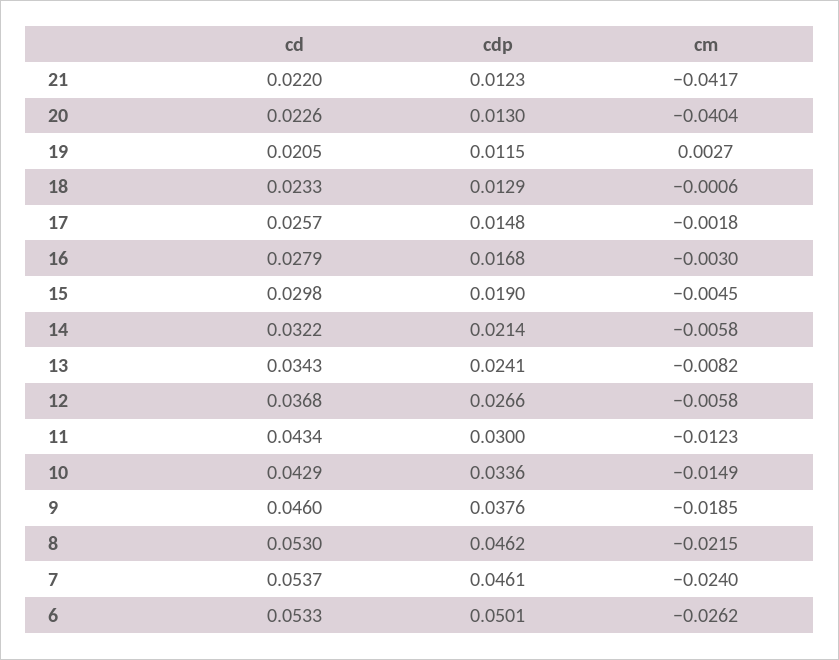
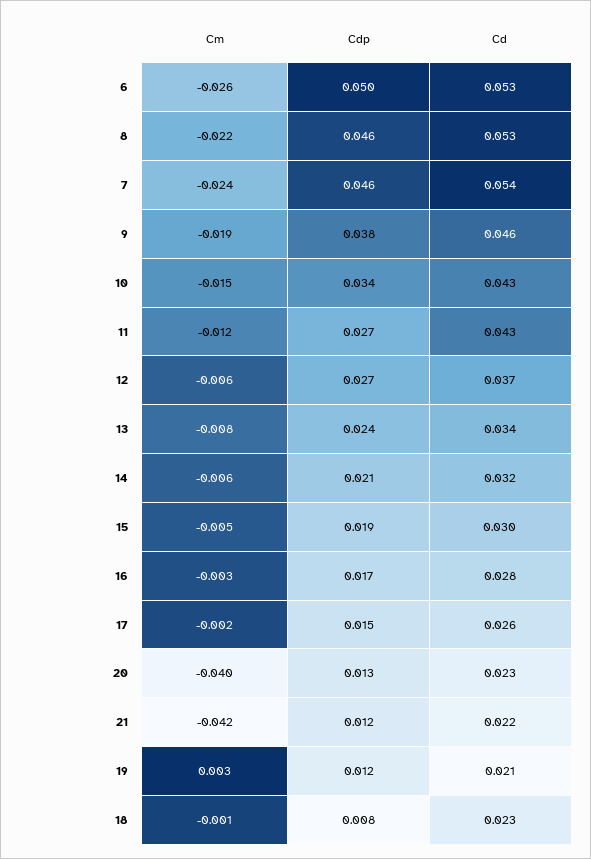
cdp, 18: 0.0129 -> 0.008
cdp, 11: 0.03 -> 0.027

